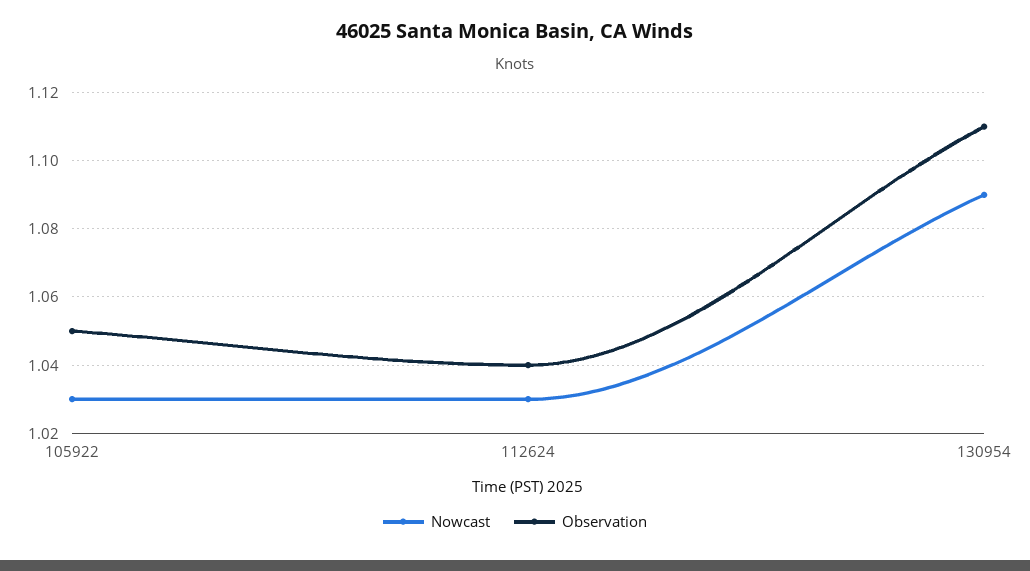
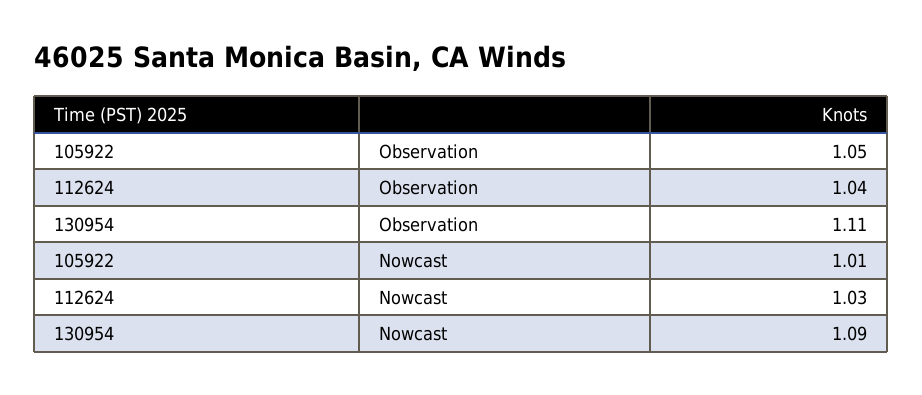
Nowcast, 105922: 1.03 -> 1.01

